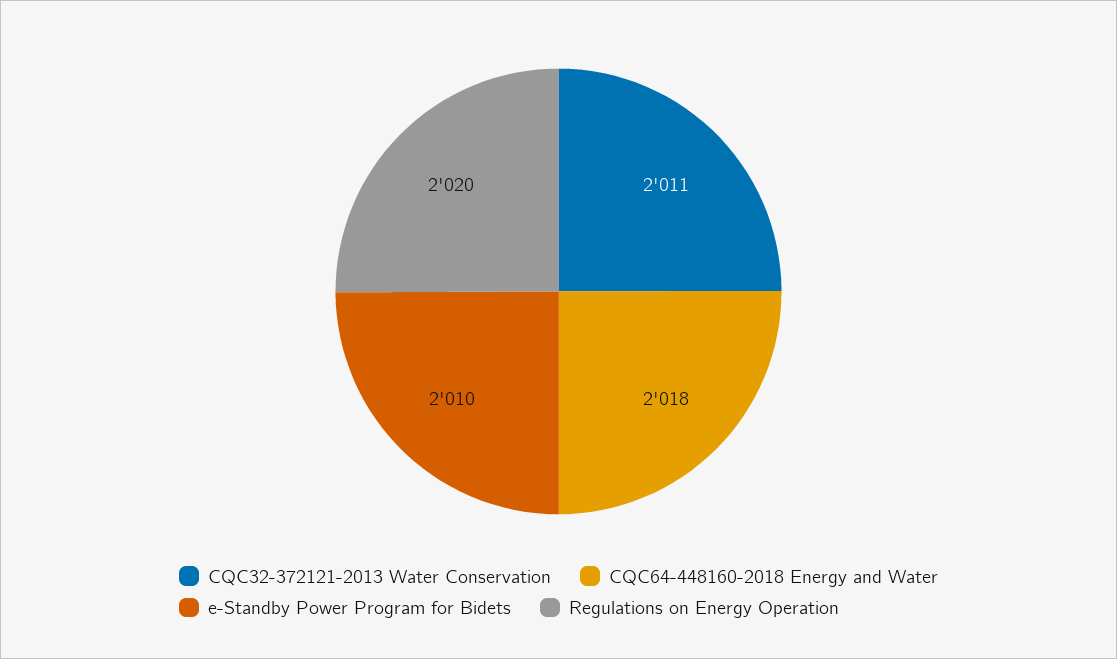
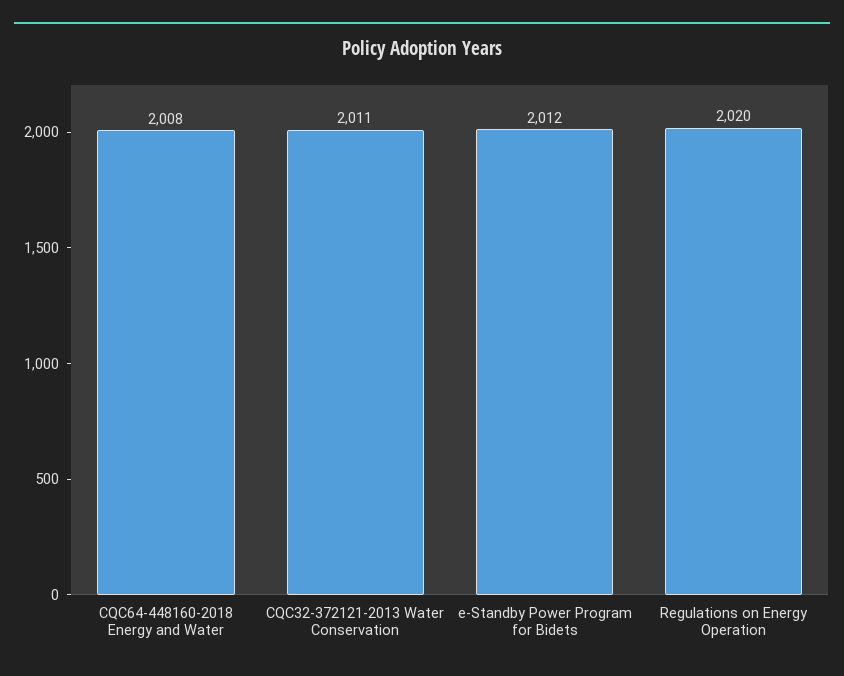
CQC64-448160-2018 Energy and Water: 2018 -> 2008
e-Standby Power Program for Bidets: 2010 -> 2012

